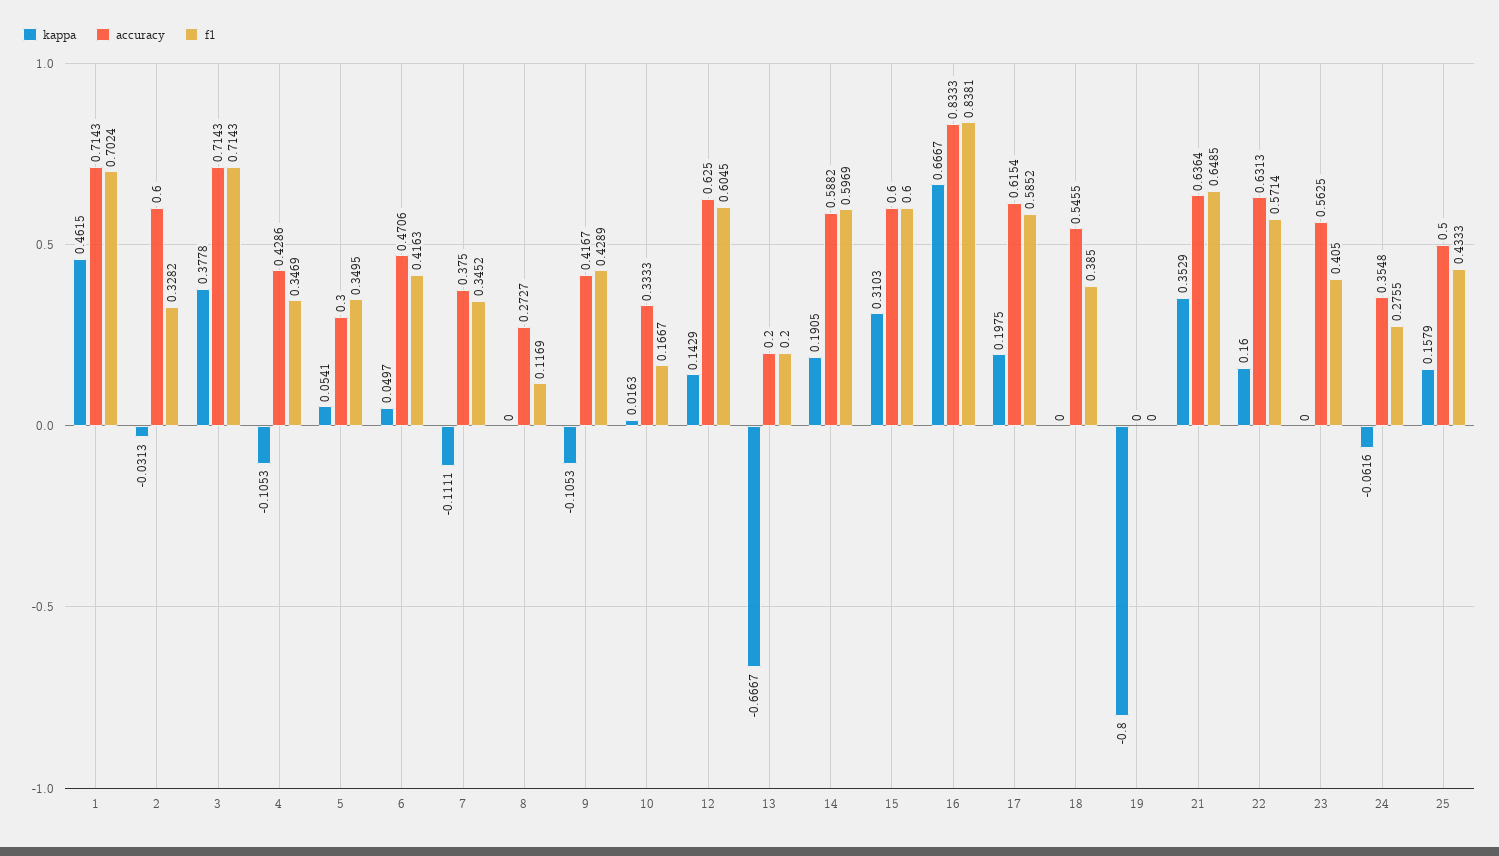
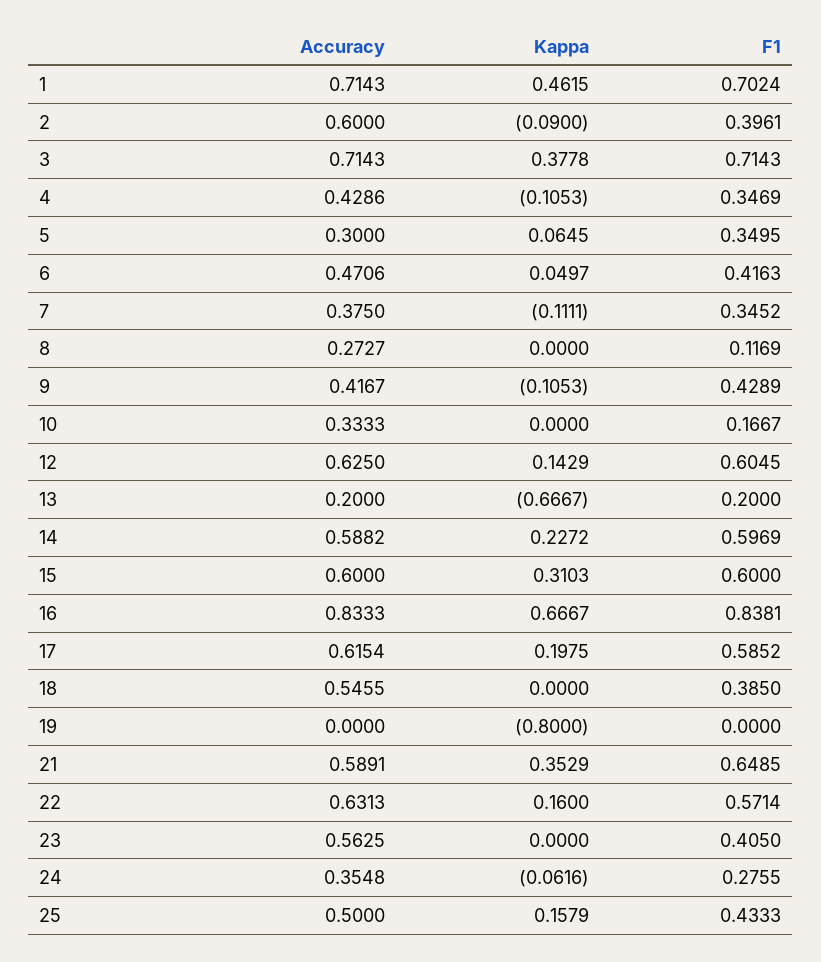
kappa, 2: -0.0313 -> -0.09
f1, 2: 0.3282 -> 0.3961
kappa, 5: 0.0541 -> 0.0645
kappa, 10: 0.0163 -> 0
kappa, 14: 0.1905 -> 0.2272
accuracy, 21: 0.6364 -> 0.5891

